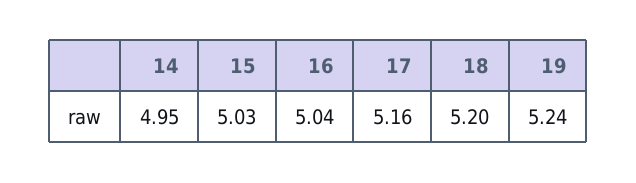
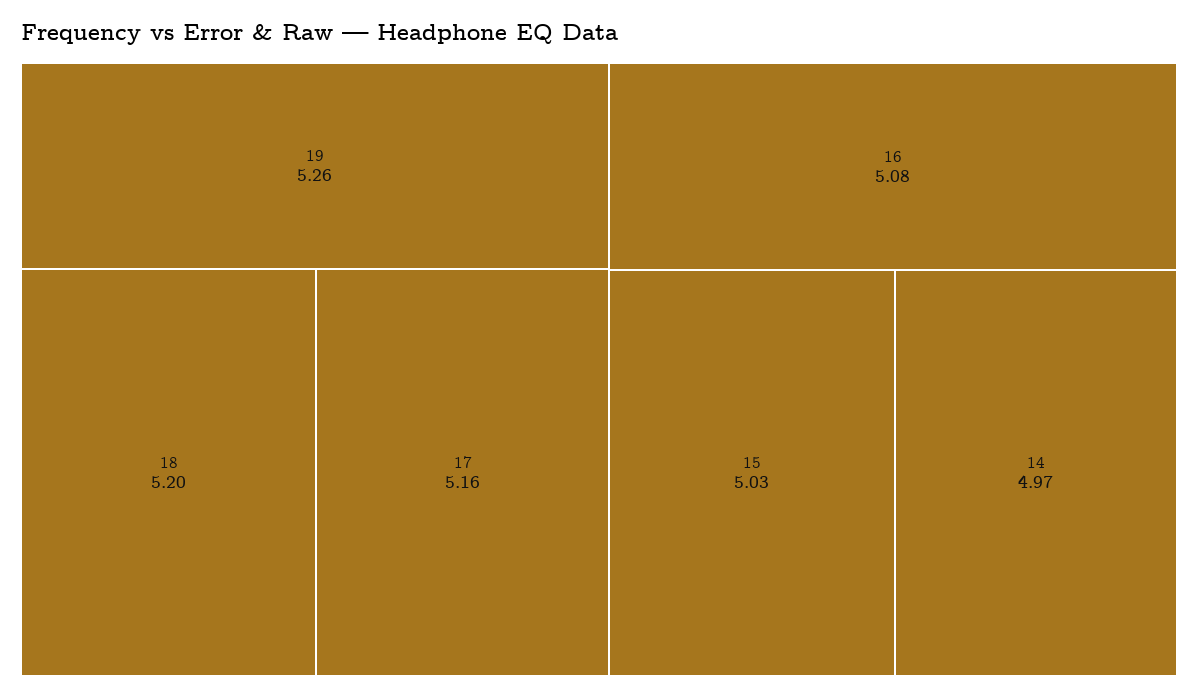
14: 4.95 -> 4.97
16: 5.04 -> 5.08
19: 5.24 -> 5.26

